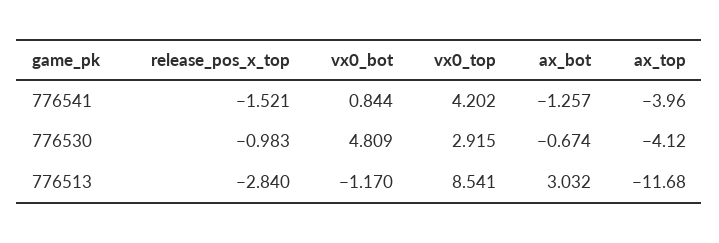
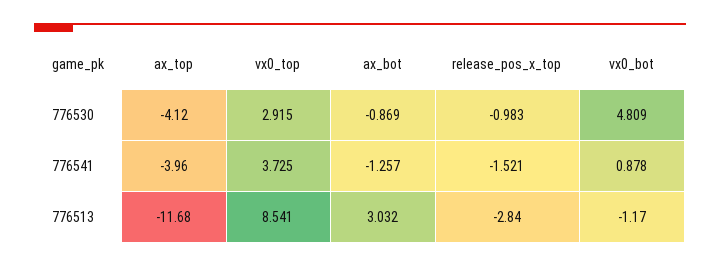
vx0_bot, 776541: 0.844 -> 0.878
vx0_top, 776541: 4.202 -> 3.725
ax_bot, 776530: -0.674 -> -0.869

